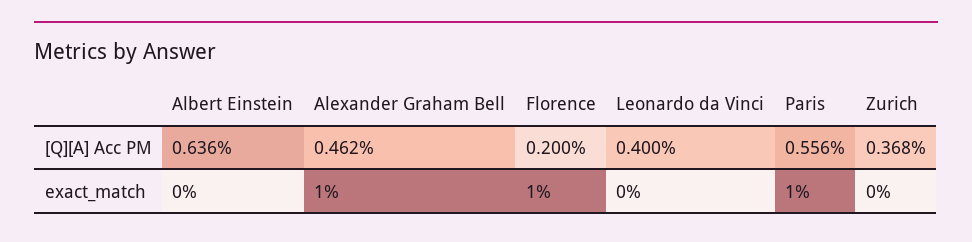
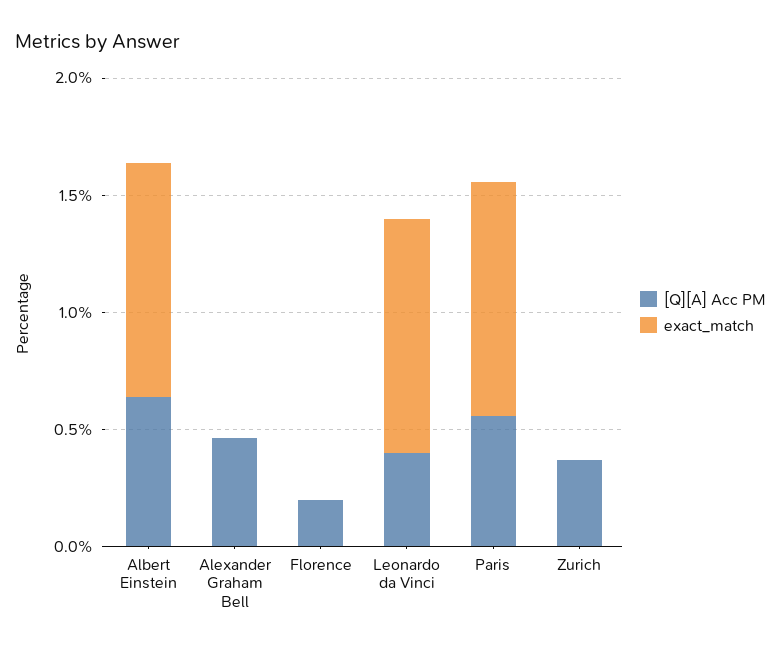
exact_match, Albert Einstein: 0 -> 1
exact_match, Alexander Graham Bell: 1 -> 0
exact_match, Florence: 1 -> 0
exact_match, Leonardo da Vinci: 0 -> 1

